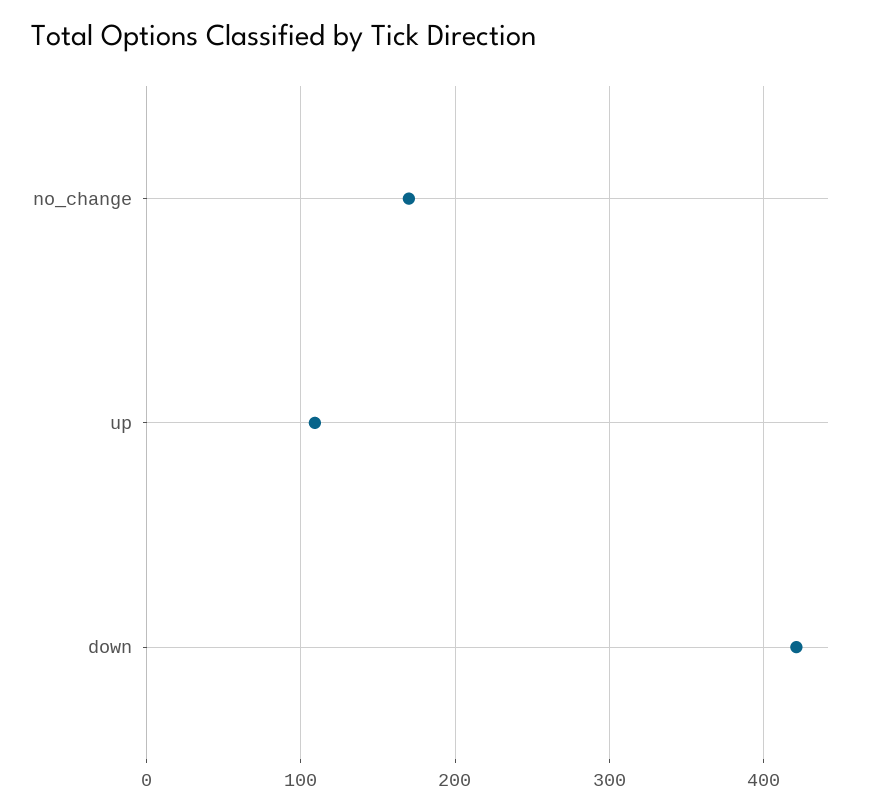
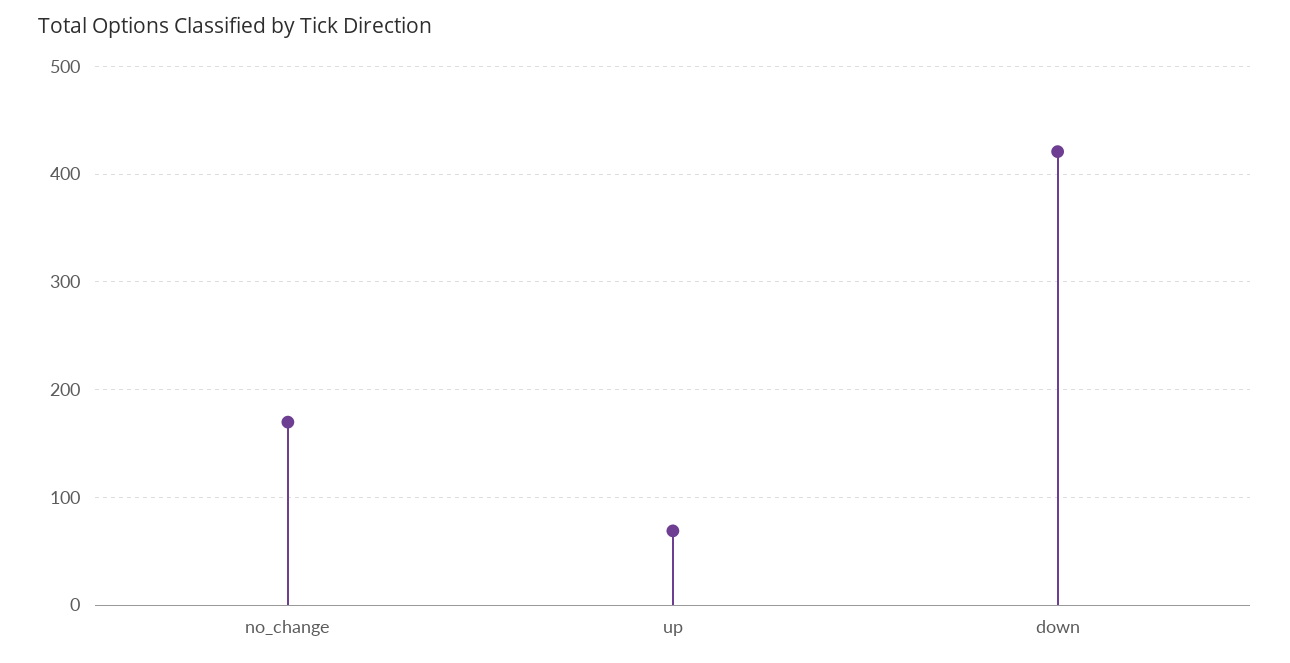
up: 110 -> 70

